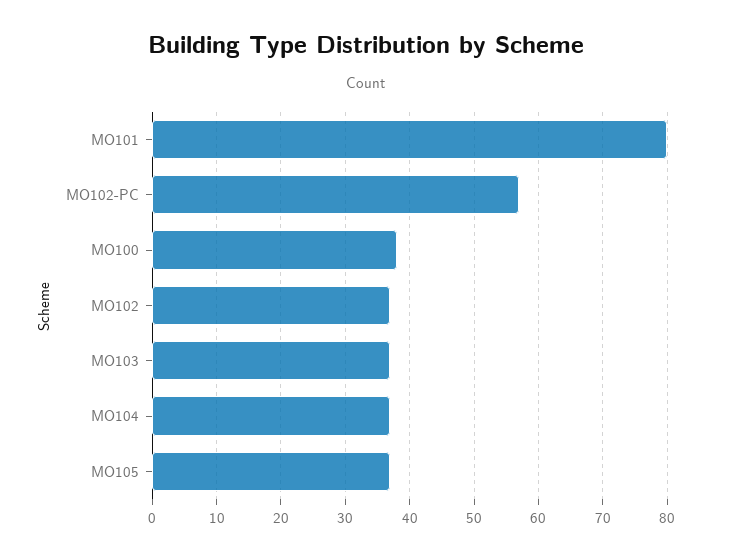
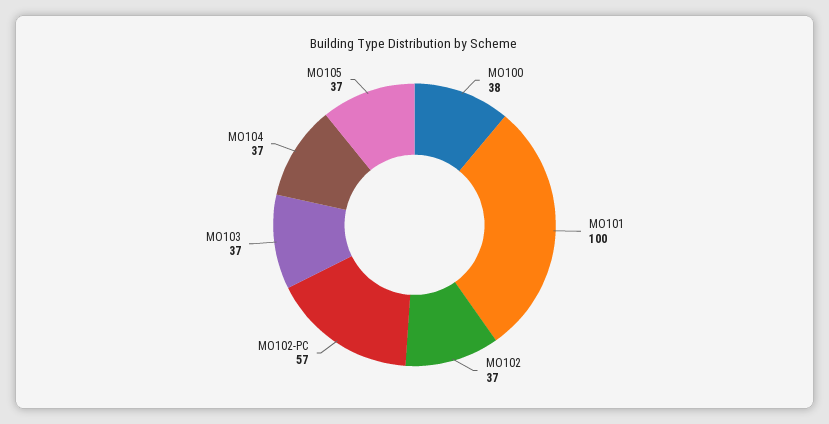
MO101: 80 -> 100

